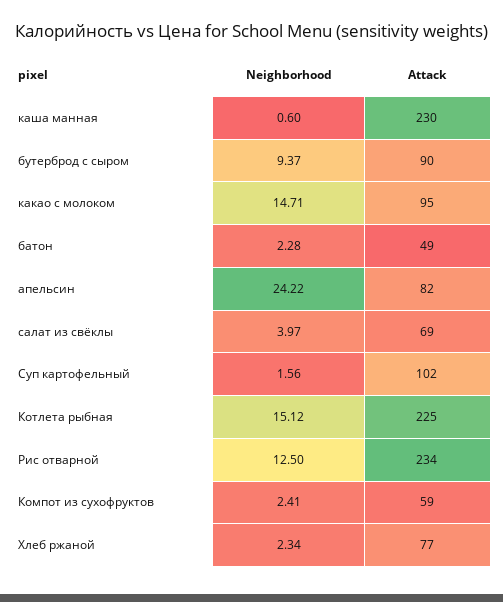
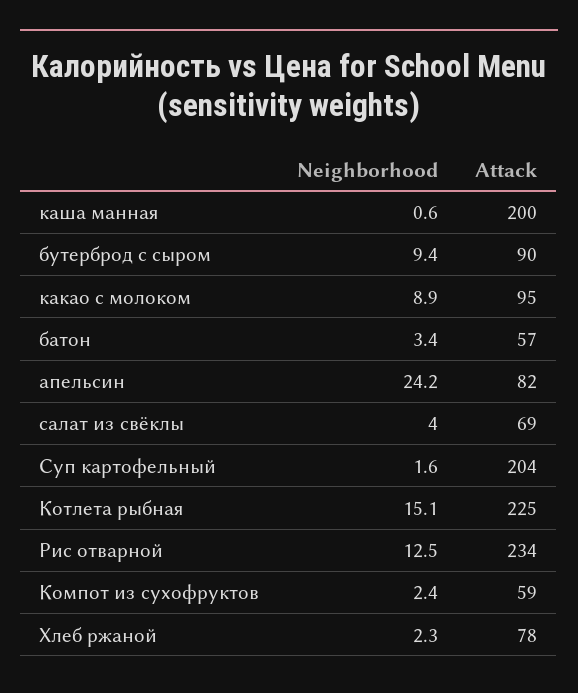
Attack, каша манная: 230 -> 200
Neighborhood, какао с молоком: 14.71 -> 8.9
Neighborhood, батон: 2.28 -> 3.4
Attack, батон: 49 -> 57
Attack, Суп картофельный: 102 -> 204
Attack, Хлеб ржаной: 77 -> 78

